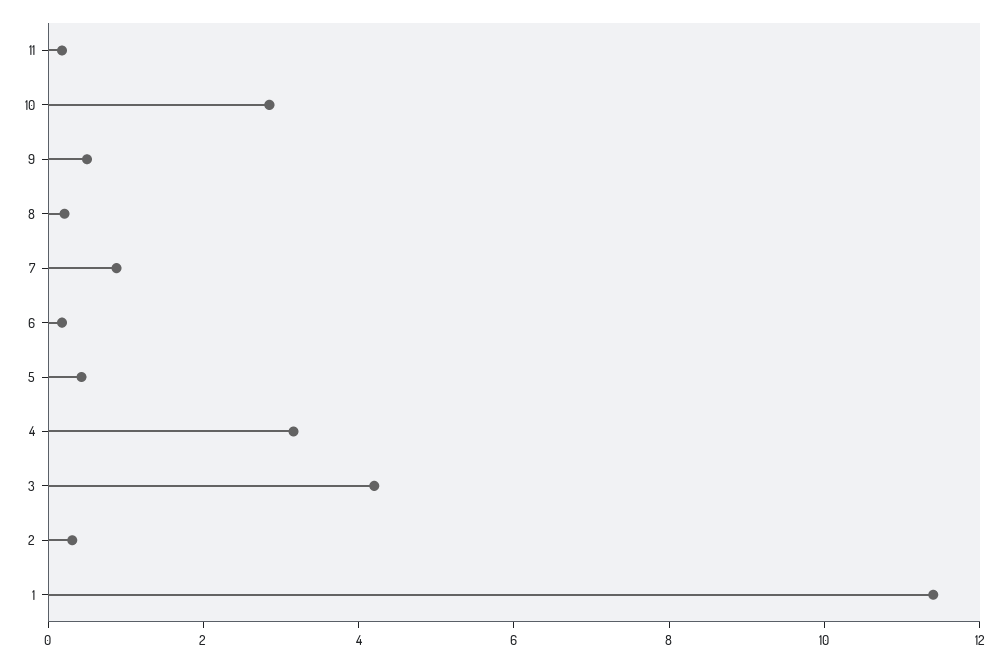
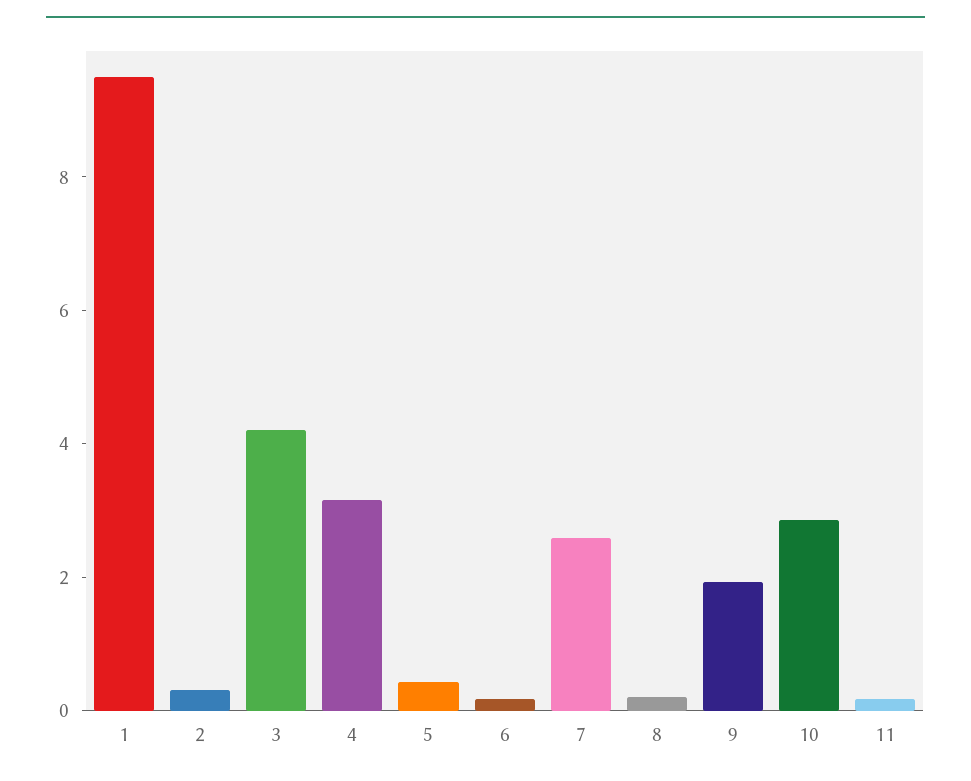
9: 0.5 -> 2
7: 1 -> 2.5
1: 11.5 -> 9.5

